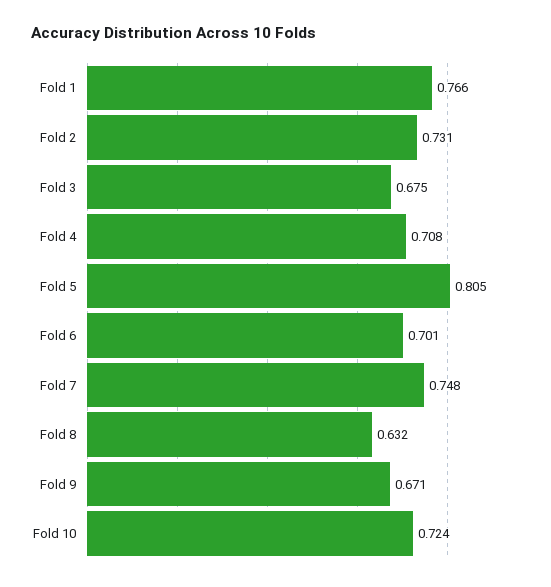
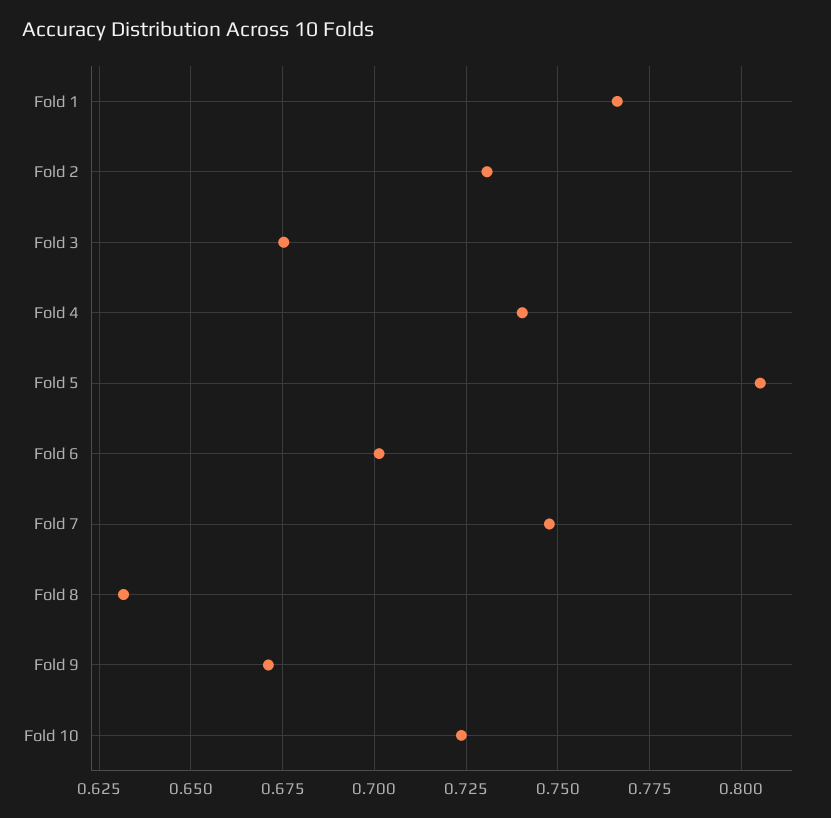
Fold 4: 0.708 -> 0.74

